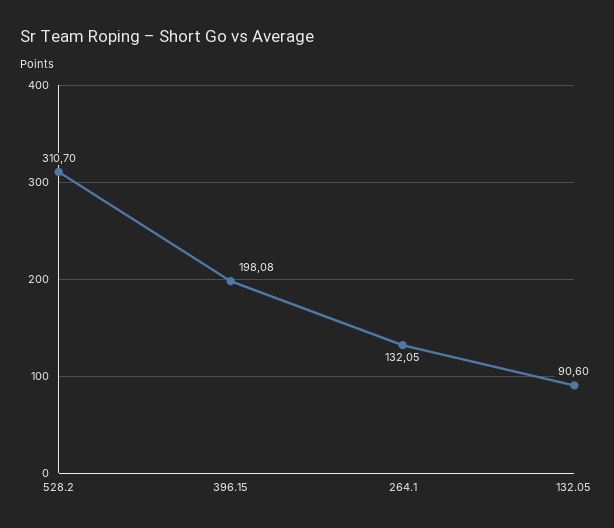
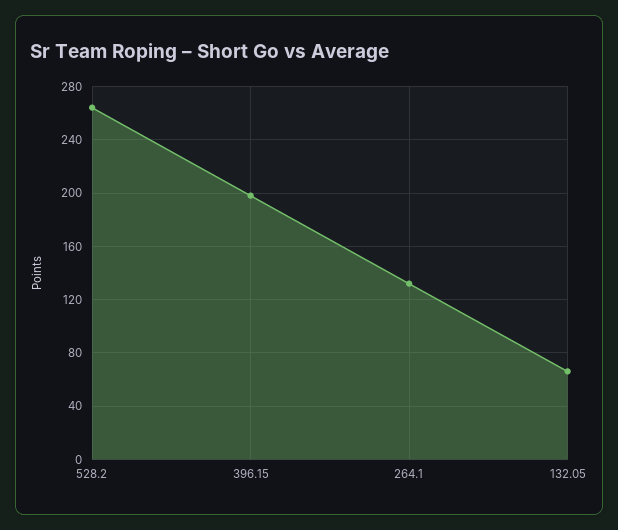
528.2: 310.7 -> 265
132.05: 90.6 -> 65

